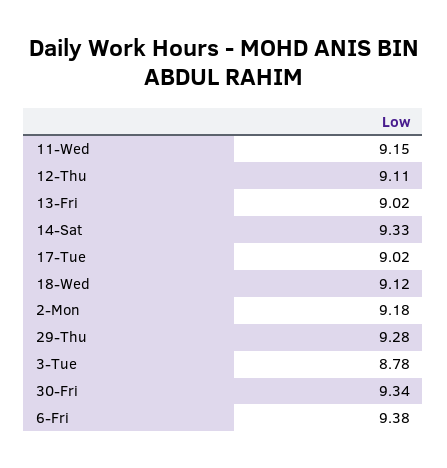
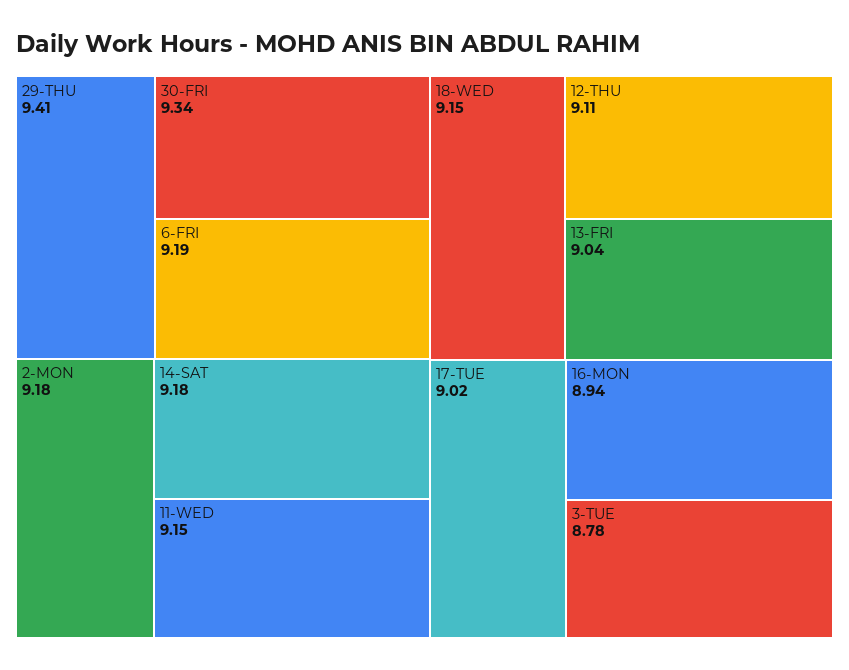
13-Fri: 9.02 -> 9.04
14-Sat: 9.33 -> 9.18
18-Wed: 9.12 -> 9.15
29-Thu: 9.28 -> 9.41
6-Fri: 9.38 -> 9.19
16-MON: none -> 8.94

